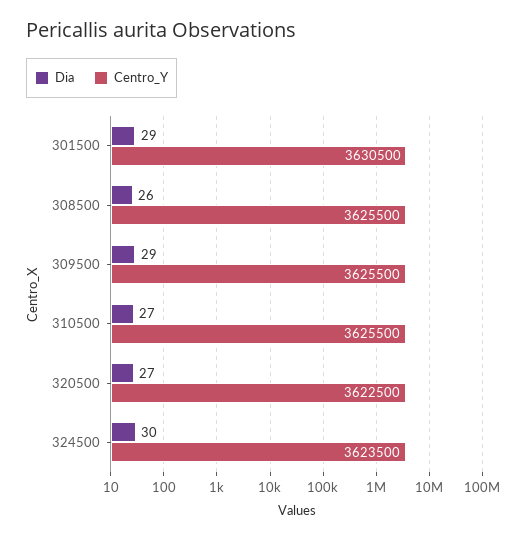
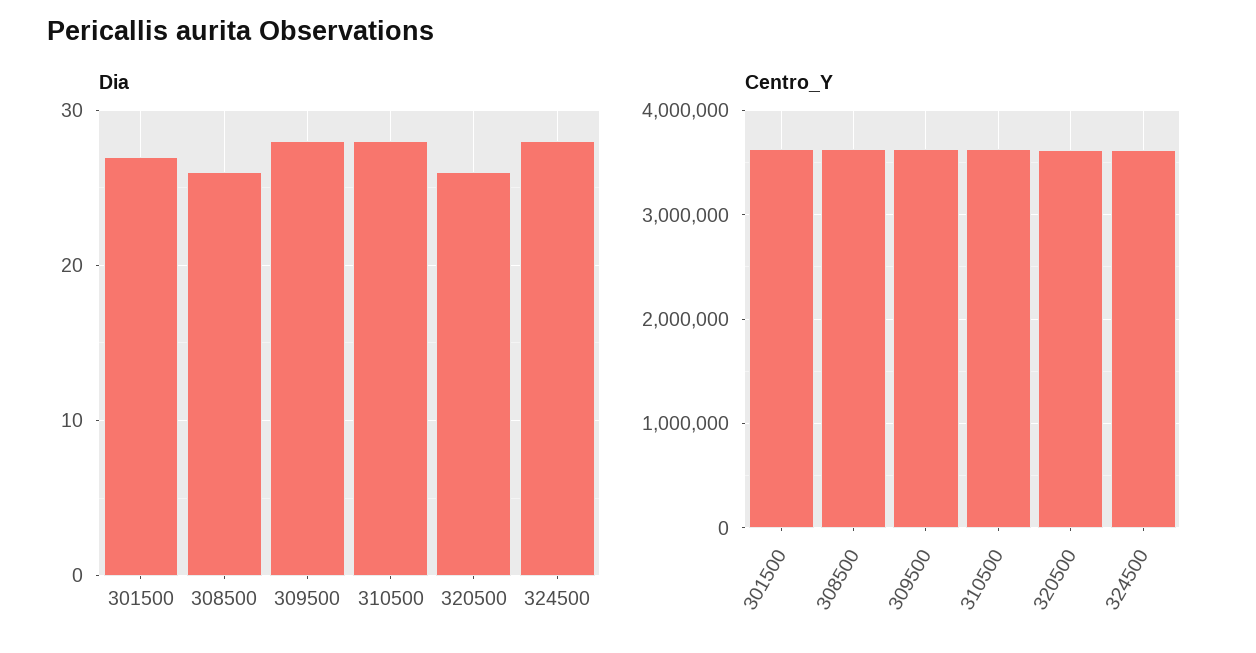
Dia, 301500: 29 -> 27
Dia, 309500: 29 -> 28
Dia, 310500: 27 -> 28
Dia, 320500: 27 -> 26
Dia, 324500: 30 -> 28

